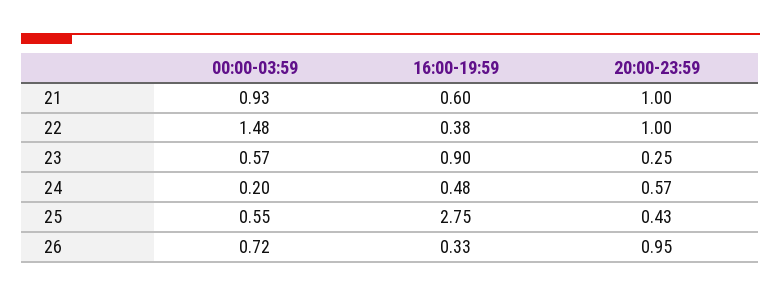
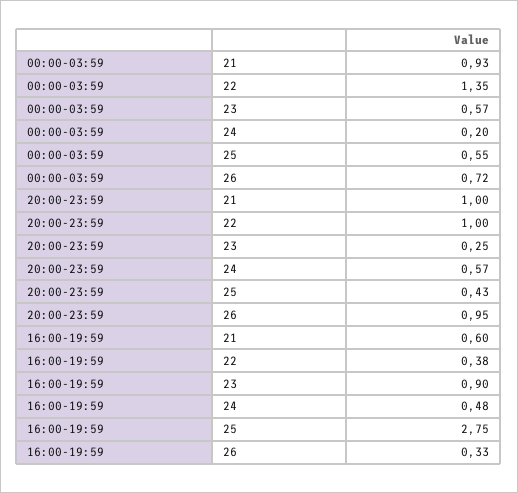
00:00-03:59, 22: 1.48 -> 1.35

